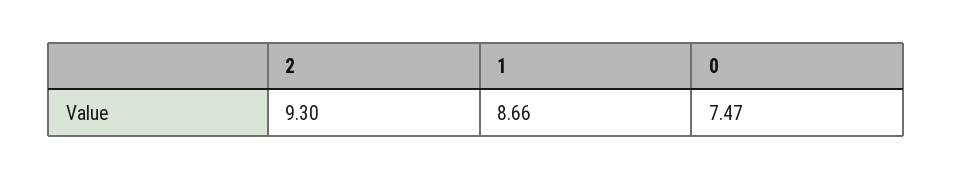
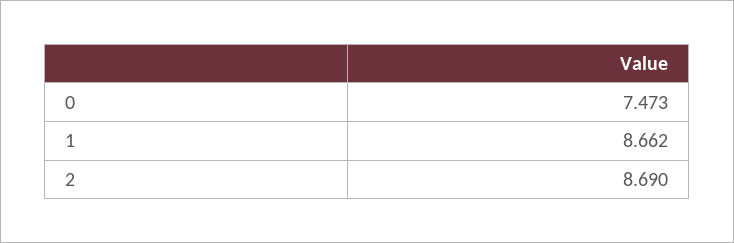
2: 9.3 -> 8.69

